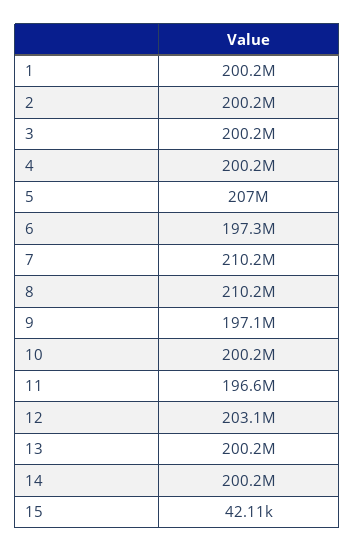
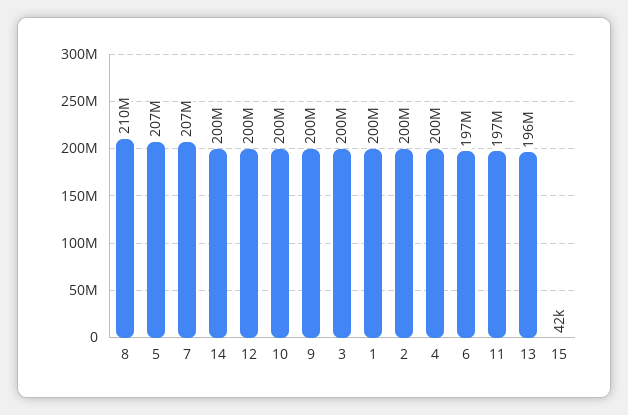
7: 210200000 -> 207000000
9: 197100000 -> 200000000
12: 203100000 -> 200000000
13: 200200000 -> 196000000

